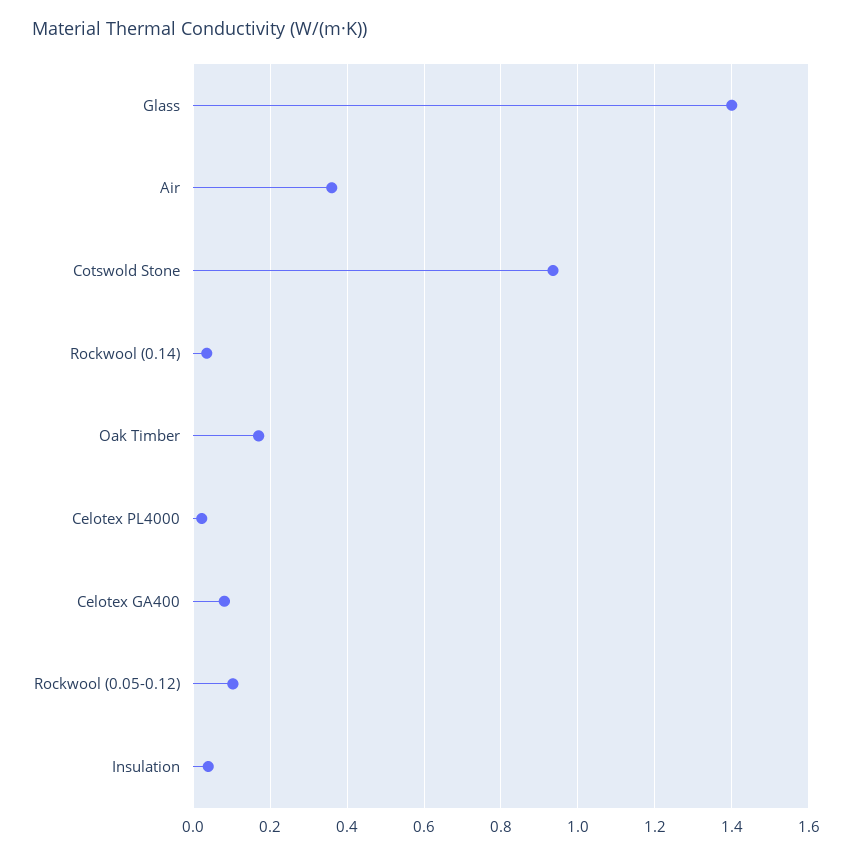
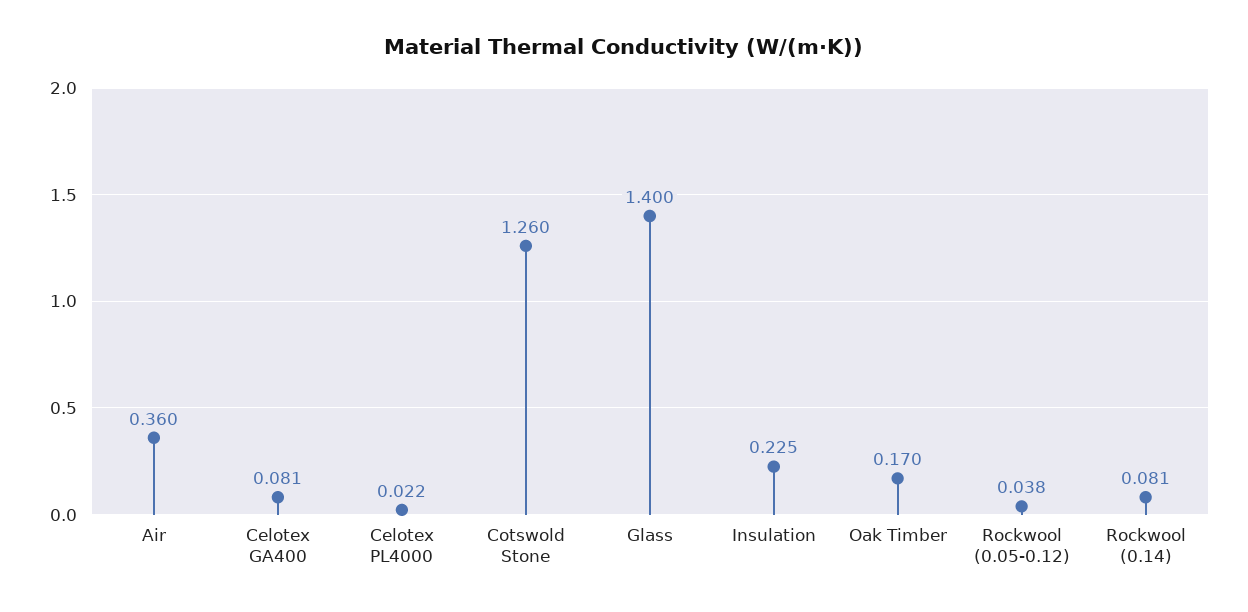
Cotswold Stone: 0.94 -> 1.26
Rockwool (0.14): 0.04 -> 0.081
Rockwool (0.05-0.12): 0.1 -> 0.038
Insulation: 0.04 -> 0.225

